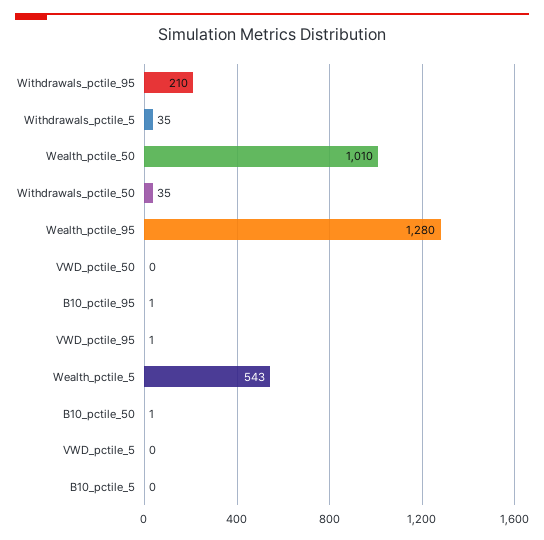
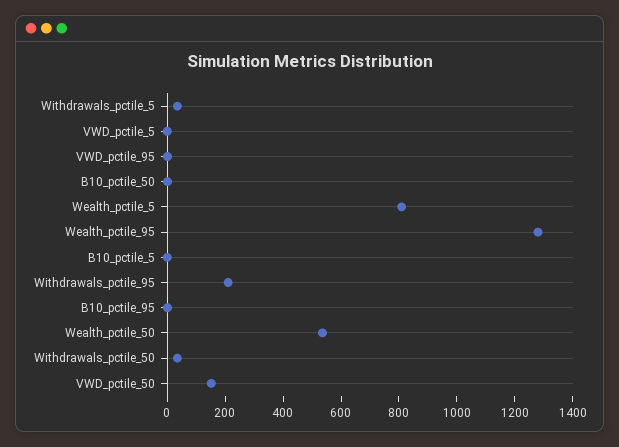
Wealth_pctile_50: 1010 -> 550
VWD_pctile_50: 0 -> 150
Wealth_pctile_5: 543 -> 800

